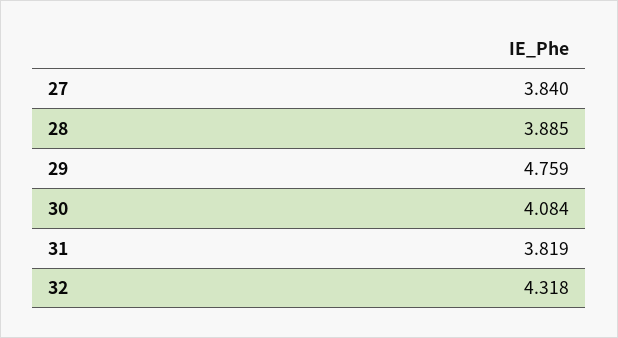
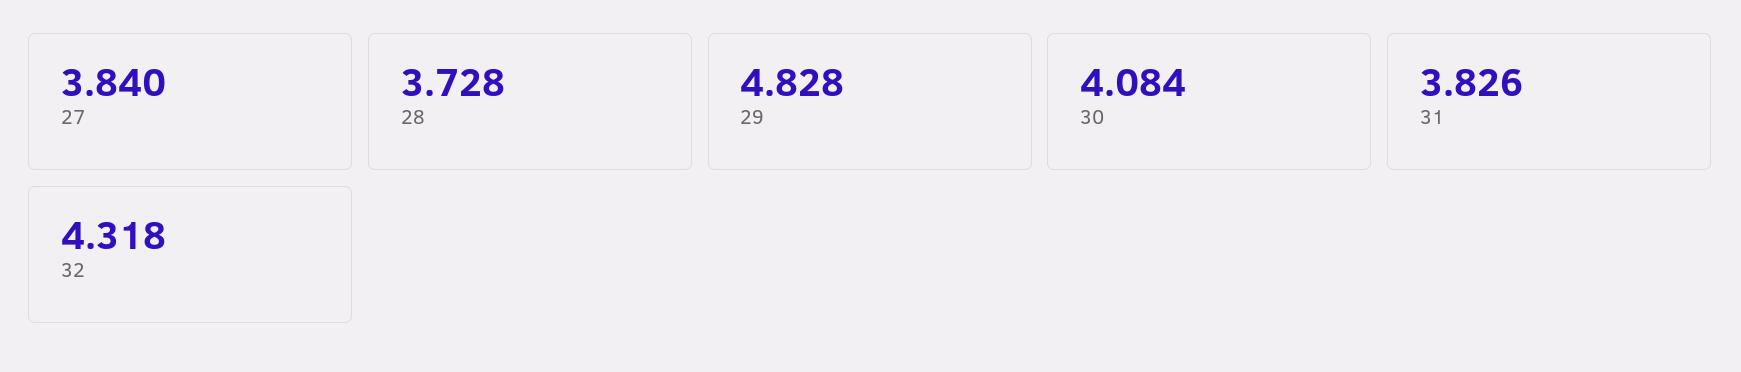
28: 3.885 -> 3.728
29: 4.759 -> 4.828
31: 3.819 -> 3.826

